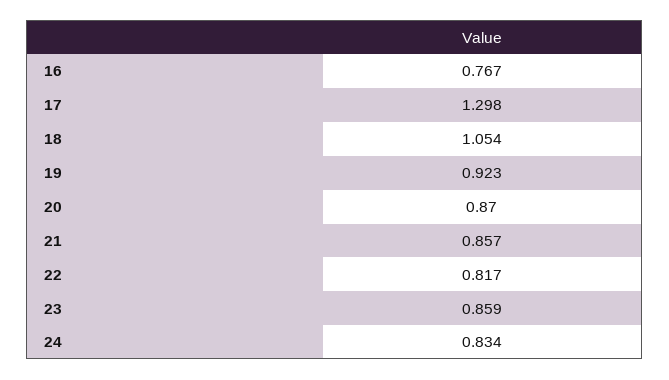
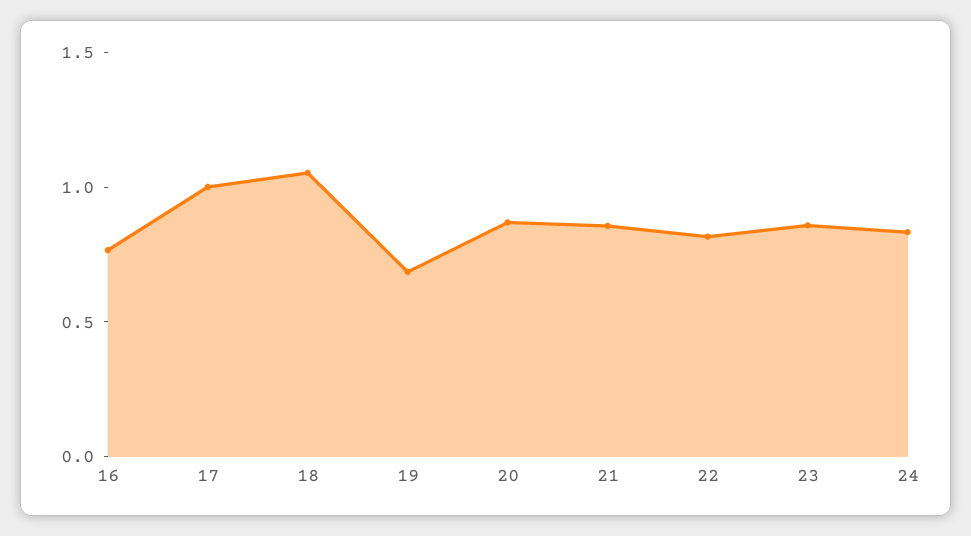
17: 1.298 -> 1
19: 0.923 -> 0.7

